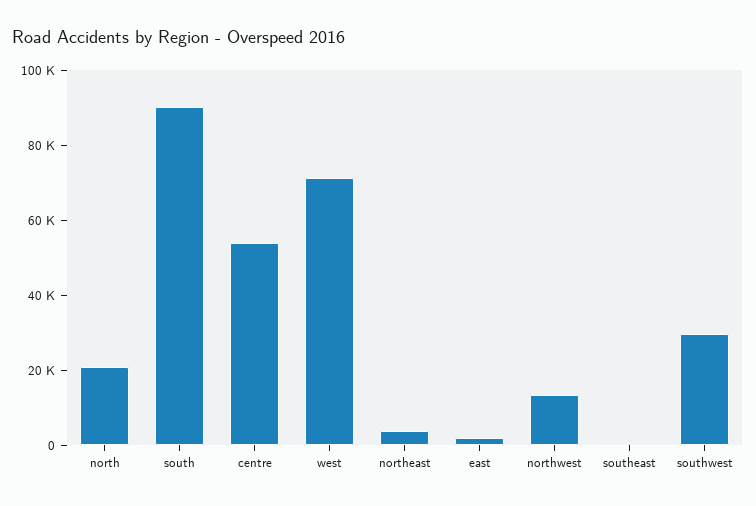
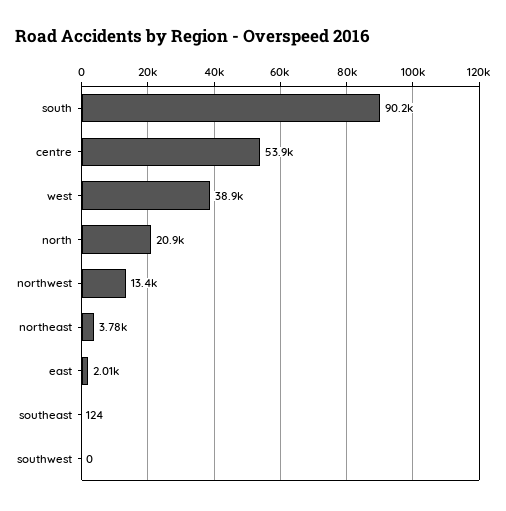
west: 70000 -> 38900
southwest: 30000 -> 0

